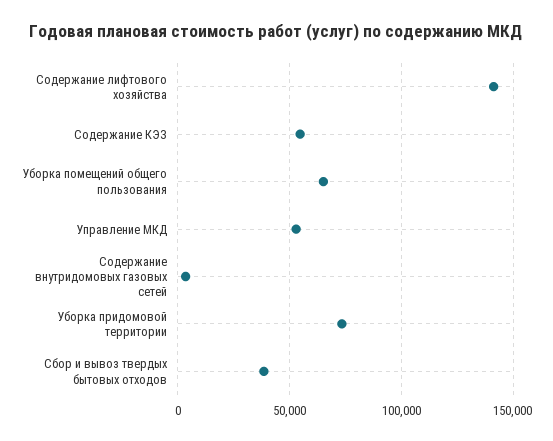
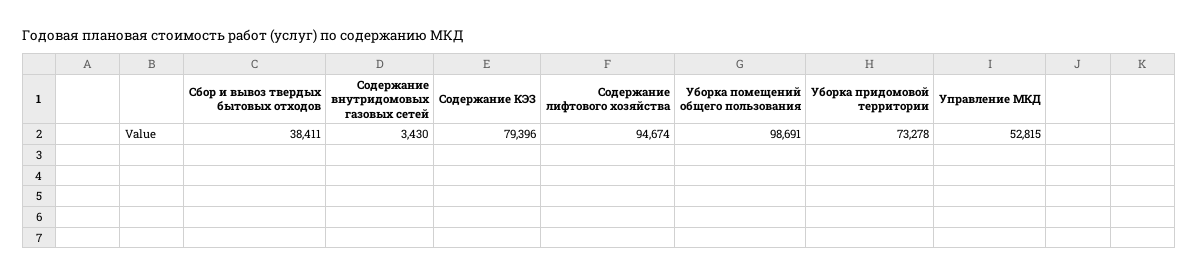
Содержание лифтового хозяйства: 140000 -> 94674
Содержание КЭЗ: 55000 -> 79396
Уборка помещений общего пользования: 65000 -> 98691

